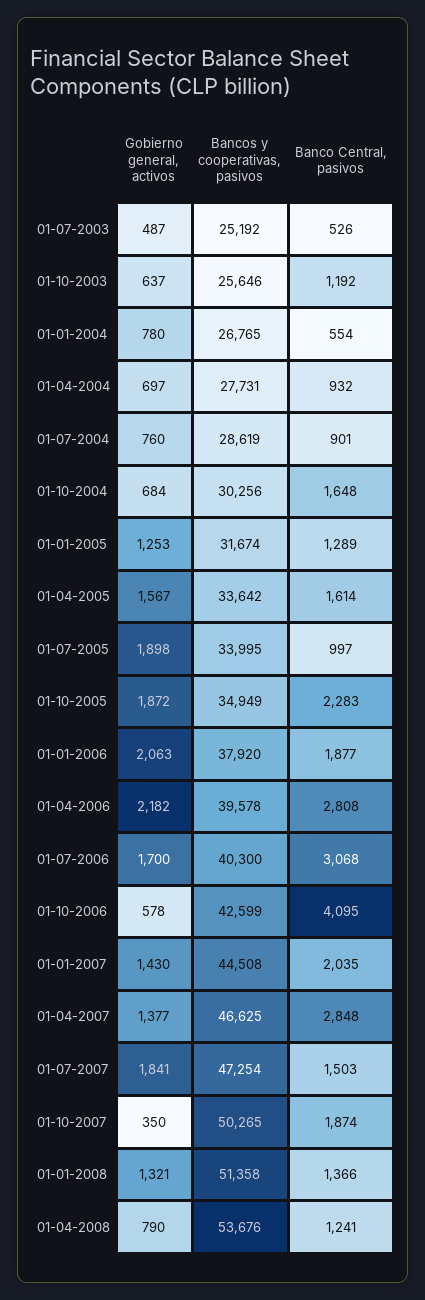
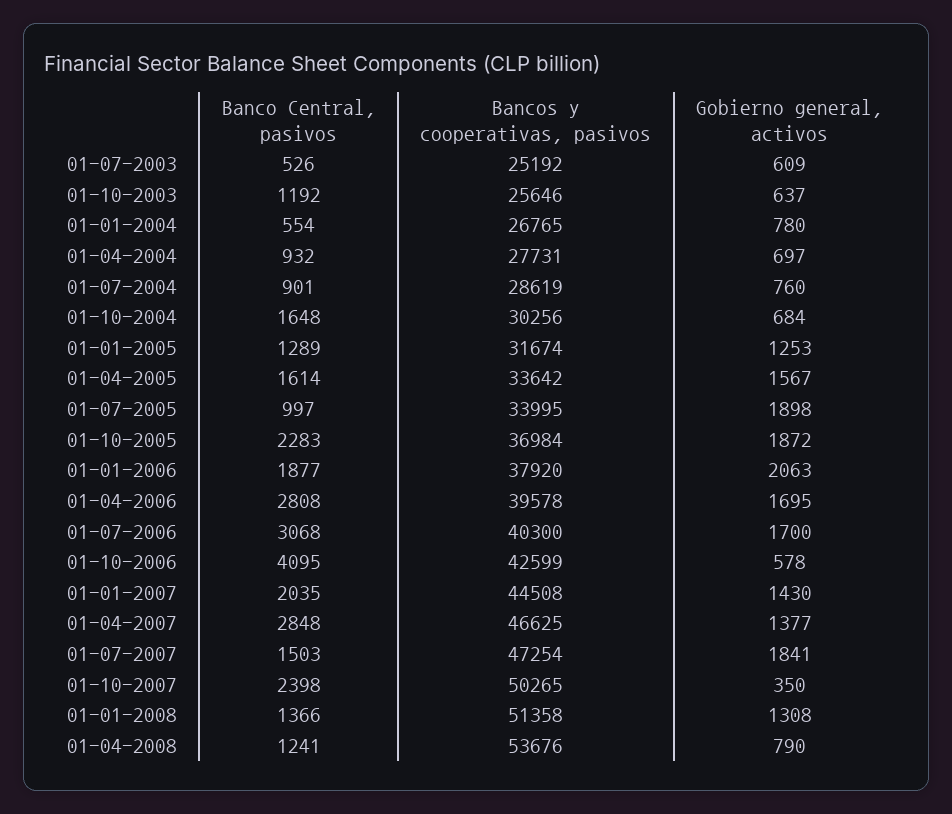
Gobierno general, activos, 01-07-2003: 487 -> 609
Bancos y cooperativas, pasivos, 01-10-2005: 34949 -> 36984
Gobierno general, activos, 01-04-2006: 2182 -> 1695
Banco Central, pasivos, 01-10-2007: 1874 -> 2398
Gobierno general, activos, 01-01-2008: 1321 -> 1308

